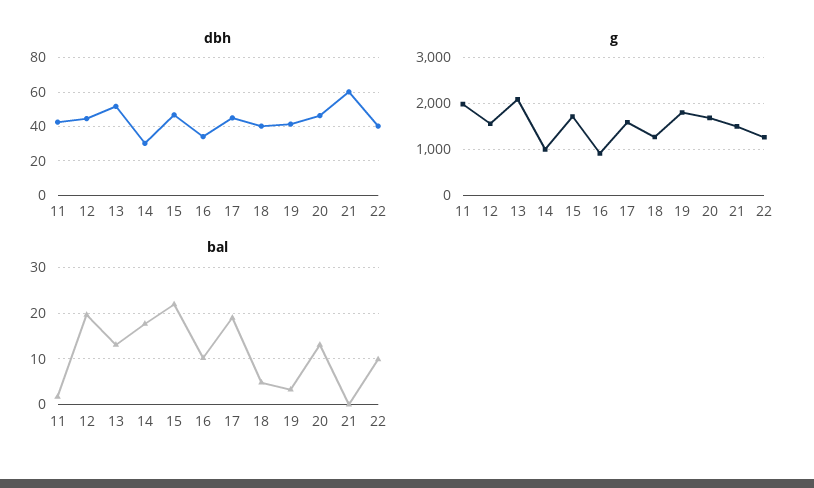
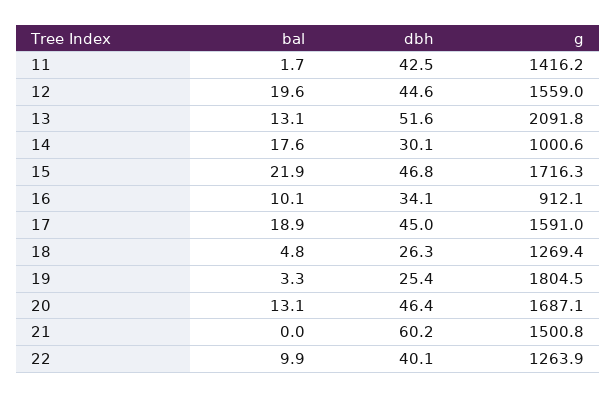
dbh, 18: 40 -> 26.3
dbh, 19: 40 -> 25.4
g, 11: 2000 -> 1416.2

